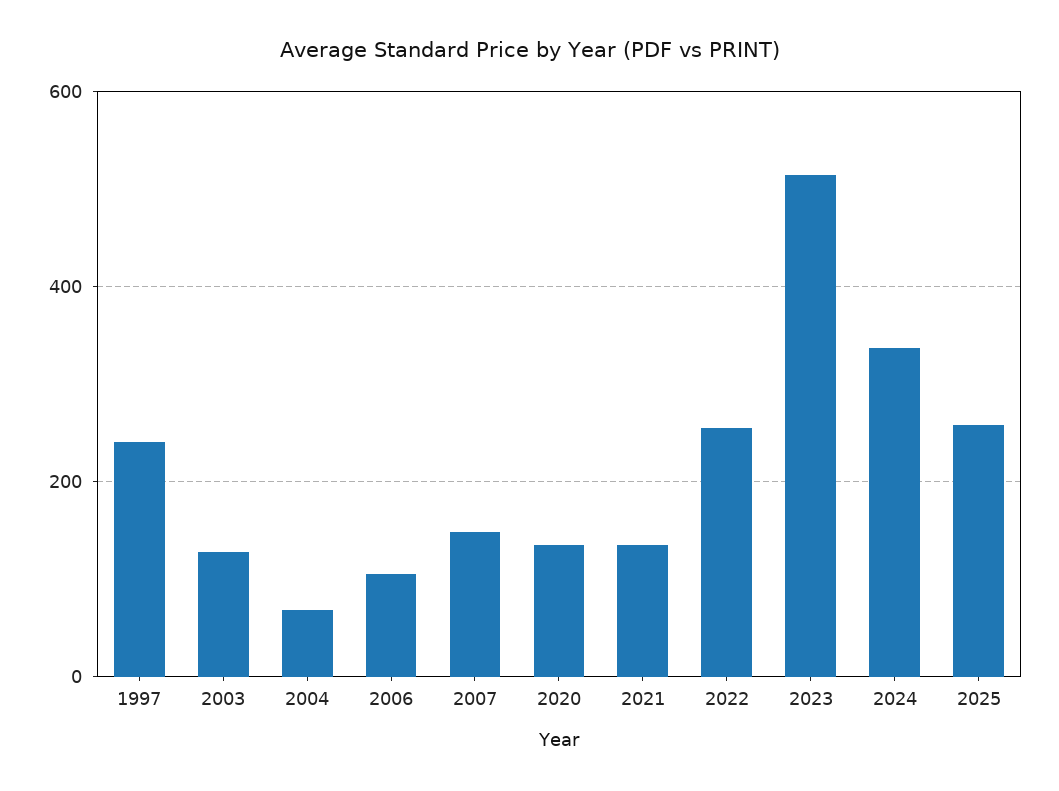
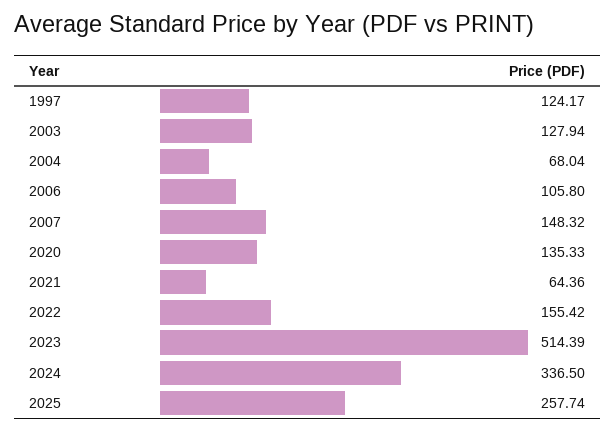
1997: 240 -> 124.17
2021: 140 -> 64.36
2022: 260 -> 155.42

